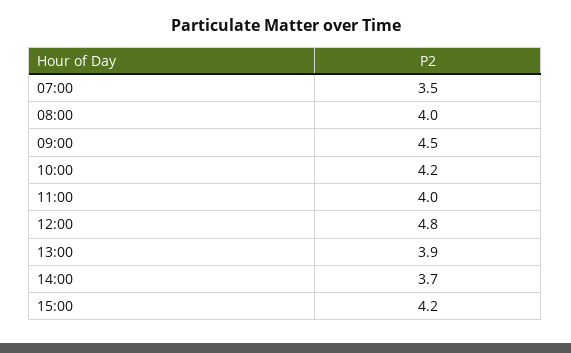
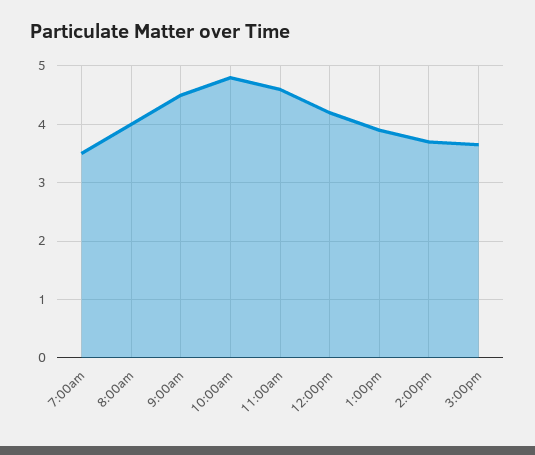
10:00: 4.2 -> 4.8
11:00: 4 -> 4.6
12:00: 4.8 -> 4.2
15:00: 4.2 -> 3.6

